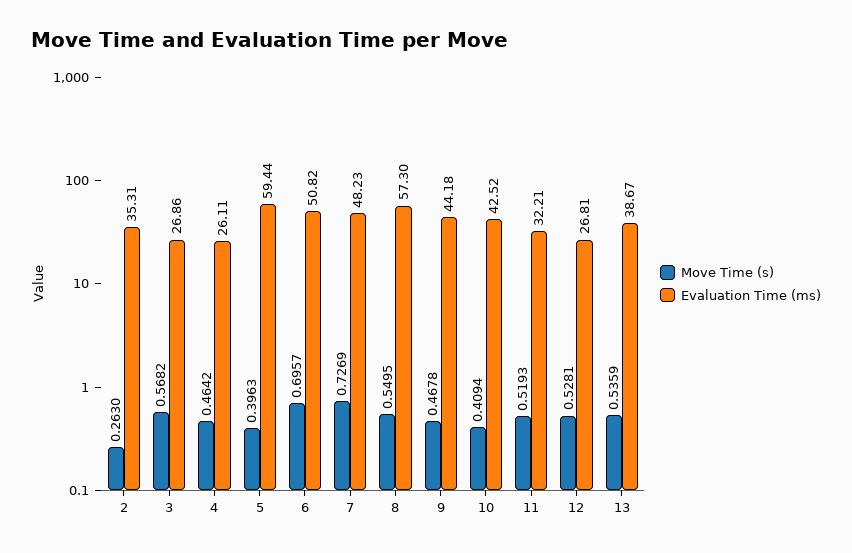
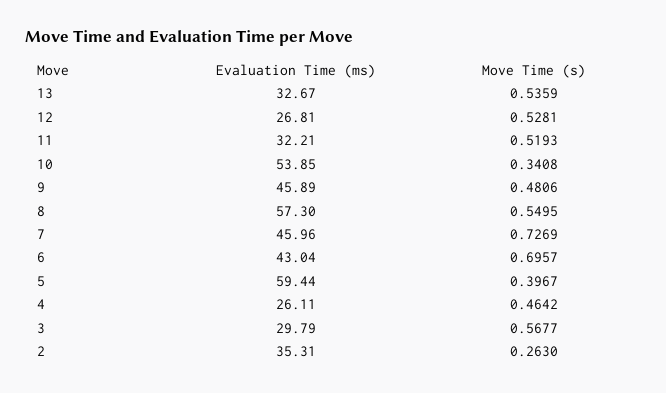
Move Time (s), 3: 0.5682 -> 0.5677
Evaluation Time (ms), 3: 26.86 -> 29.79
Move Time (s), 5: 0.3963 -> 0.3967
Evaluation Time (ms), 6: 50.82 -> 43.04
Evaluation Time (ms), 7: 48.23 -> 45.96
Move Time (s), 9: 0.4678 -> 0.4806
Evaluation Time (ms), 9: 44.18 -> 45.89
Move Time (s), 10: 0.4094 -> 0.3408
Evaluation Time (ms), 10: 42.52 -> 53.85
Evaluation Time (ms), 13: 38.67 -> 32.67

